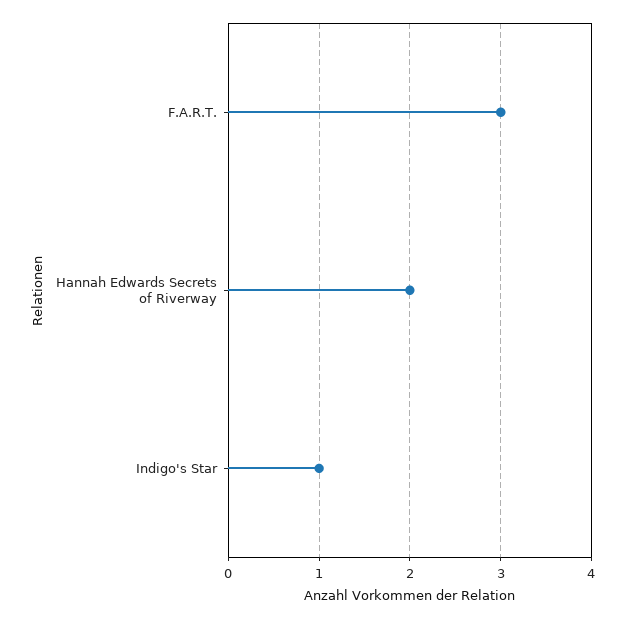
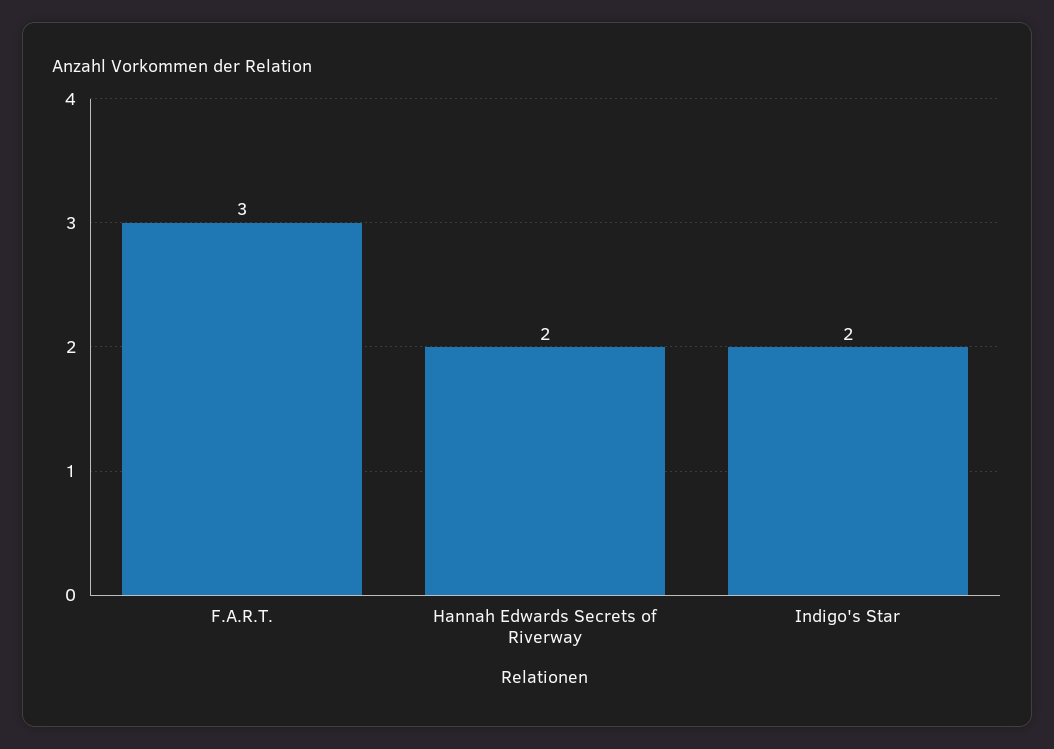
Indigo's Star: 1 -> 2

